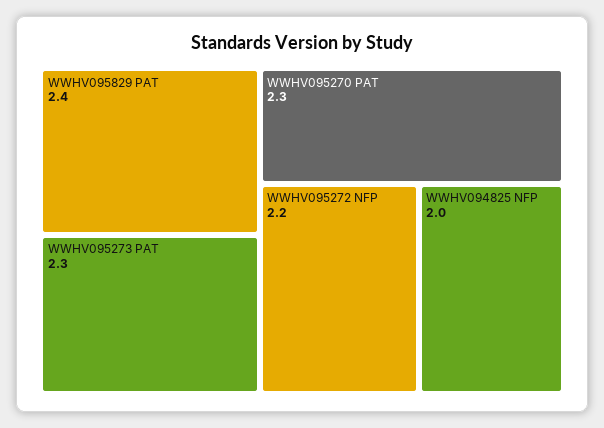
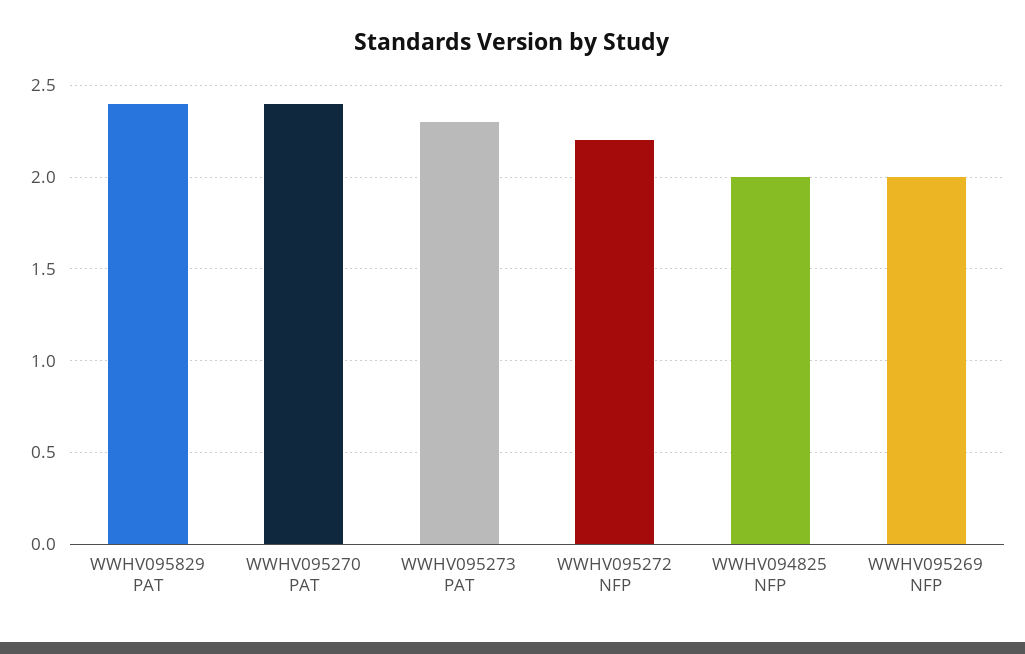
WWHV095270 PAT: 2.3 -> 2.4
WWHV095269 NFP: none -> 2

